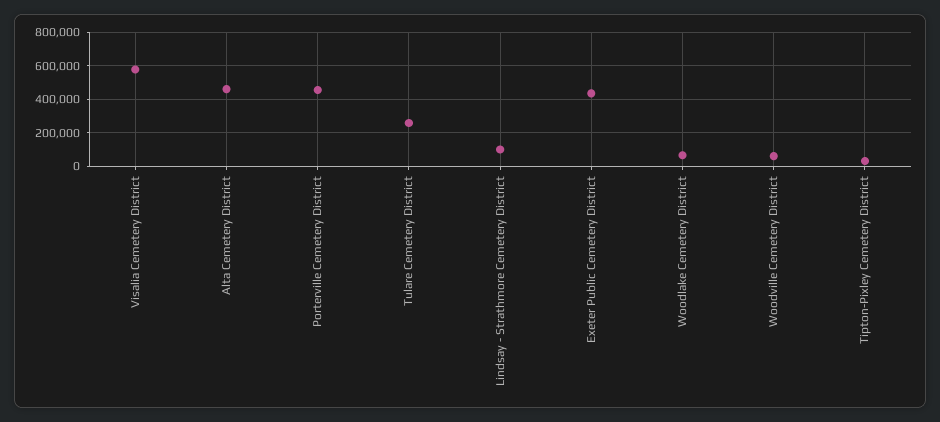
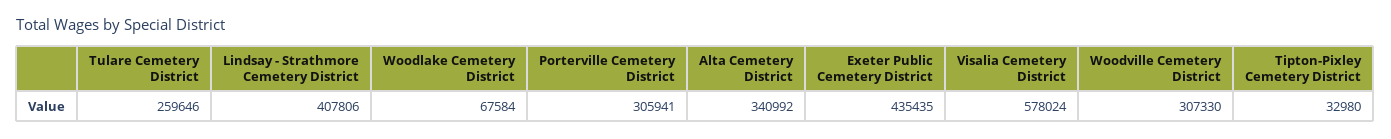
Alta Cemetery District: 450000 -> 340992
Porterville Cemetery District: 450000 -> 305941
Lindsay - Strathmore Cemetery District: 100000 -> 407806
Woodville Cemetery District: 50000 -> 307330

